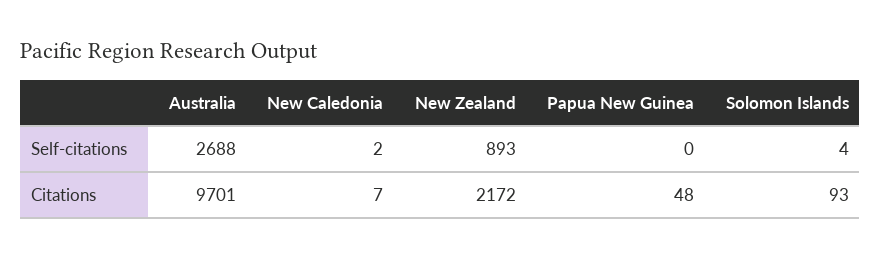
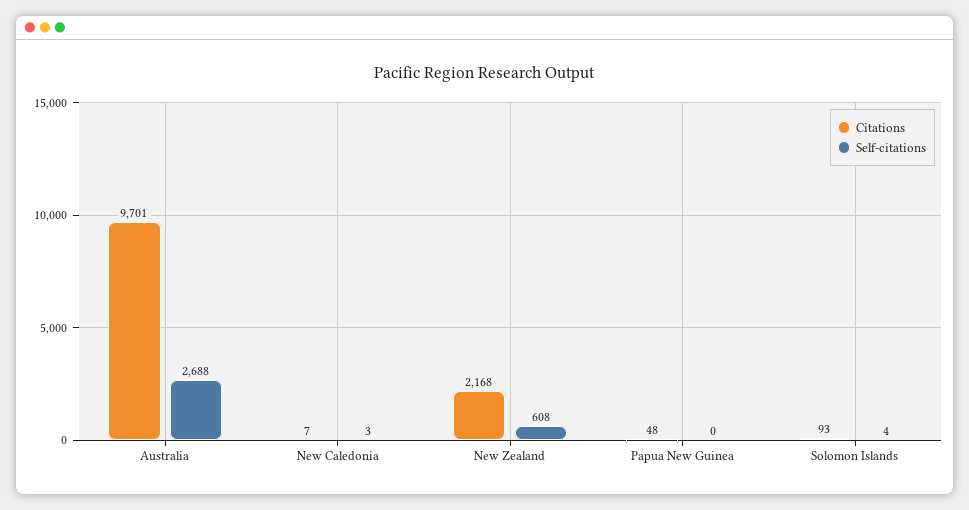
Self-citations, New Caledonia: 2 -> 3
Self-citations, New Zealand: 893 -> 608
Citations, New Zealand: 2172 -> 2168

